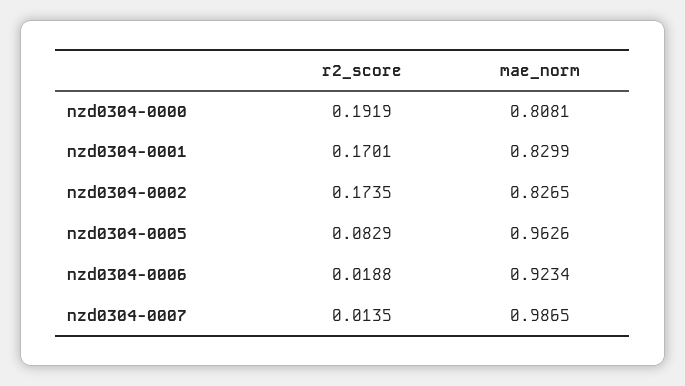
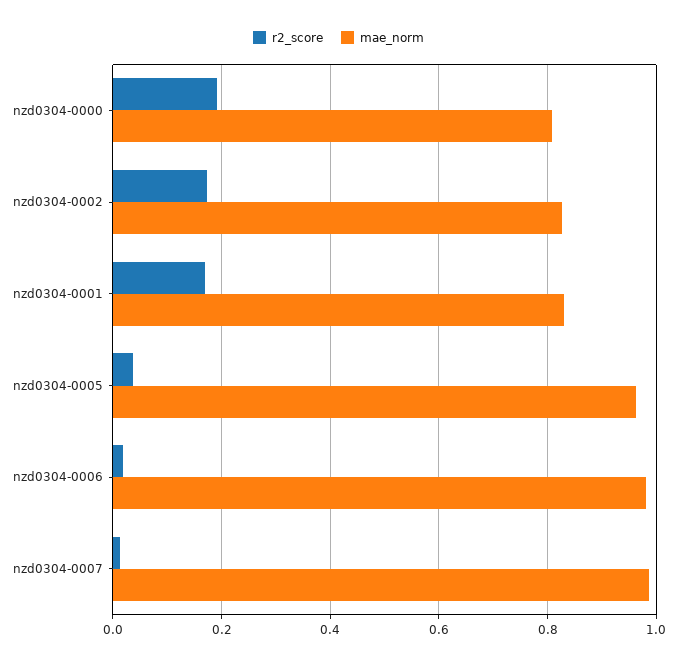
r2_score, nzd0304-0005: 0.0829 -> 0.04
mae_norm, nzd0304-0006: 0.9234 -> 0.98

